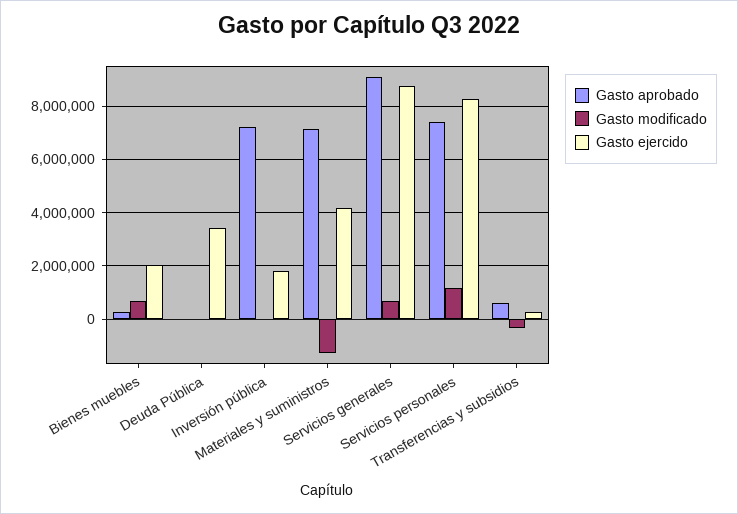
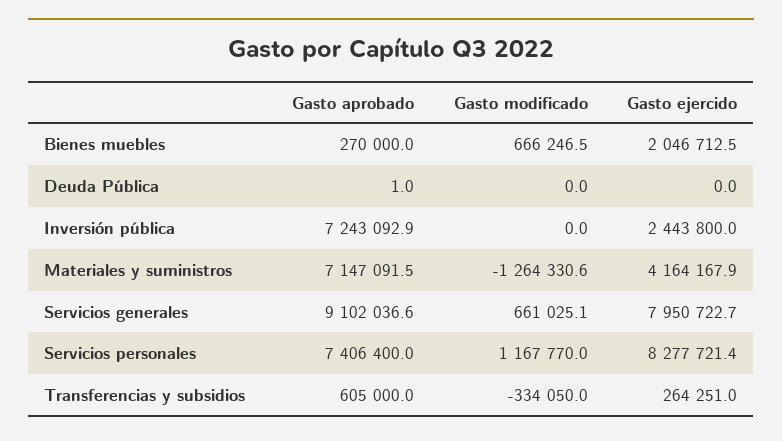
Gasto ejercido, Deuda Pública: 3500000 -> 0
Gasto ejercido, Inversión pública: 1750000 -> 2443800
Gasto ejercido, Servicios generales: 8750000 -> 7950722.7

